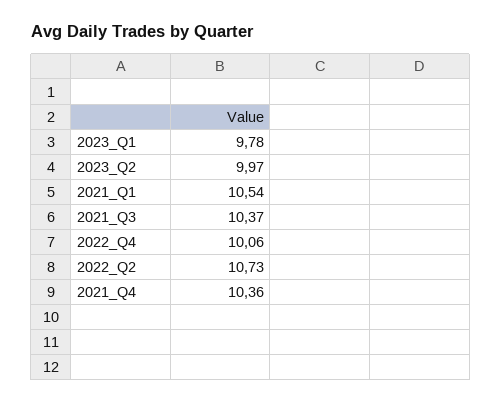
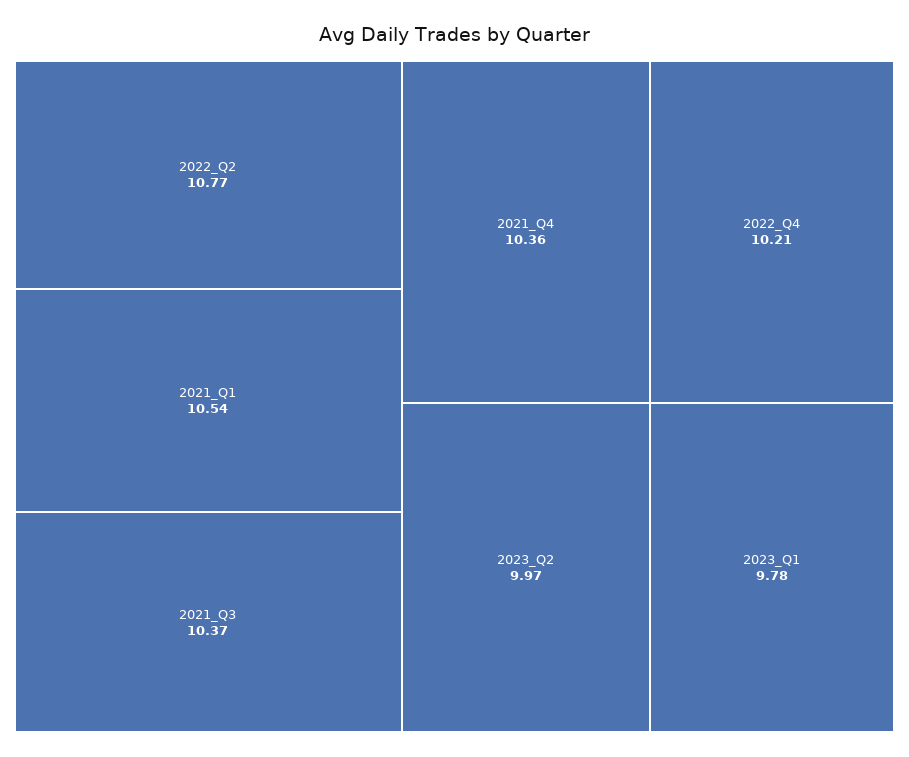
2022_Q4: 10.06 -> 10.21
2022_Q2: 10.73 -> 10.77

